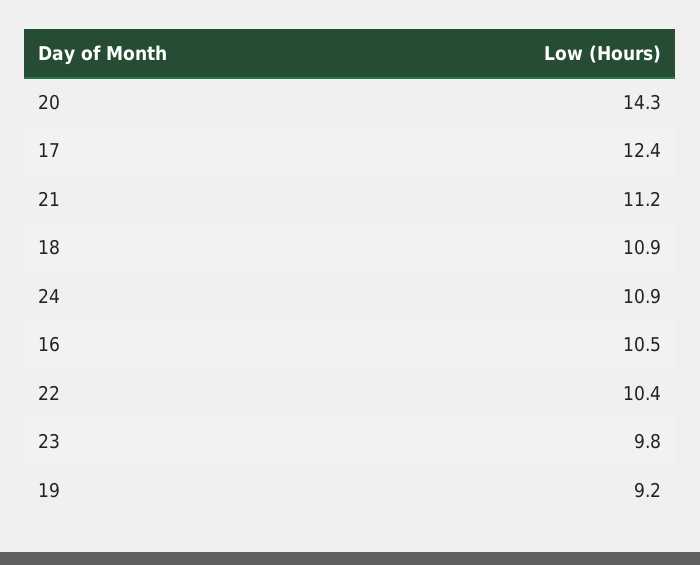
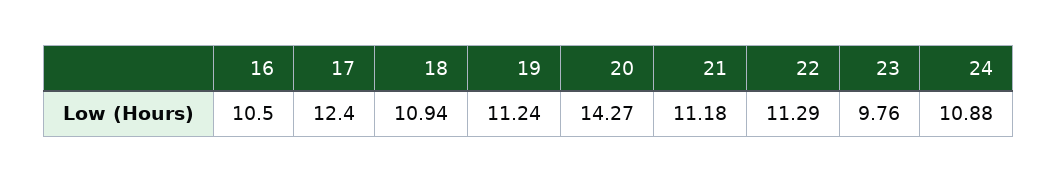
22: 10.4 -> 11.29
19: 9.2 -> 11.24

